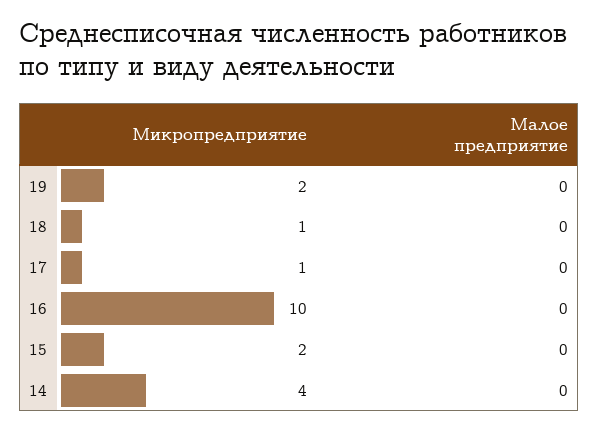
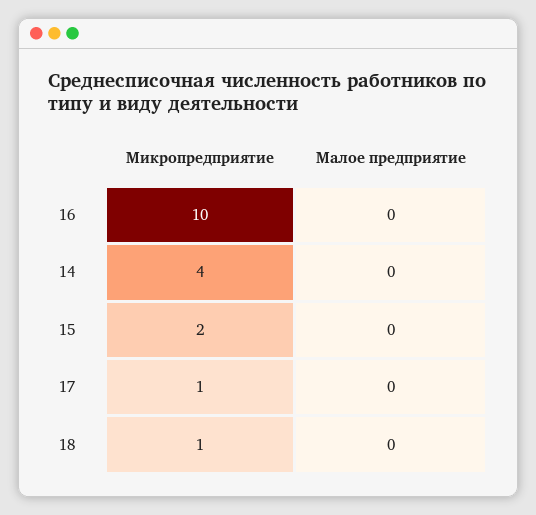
Микропредприятие, 19: 2 -> none
Малое предприятие, 19: 0 -> none

